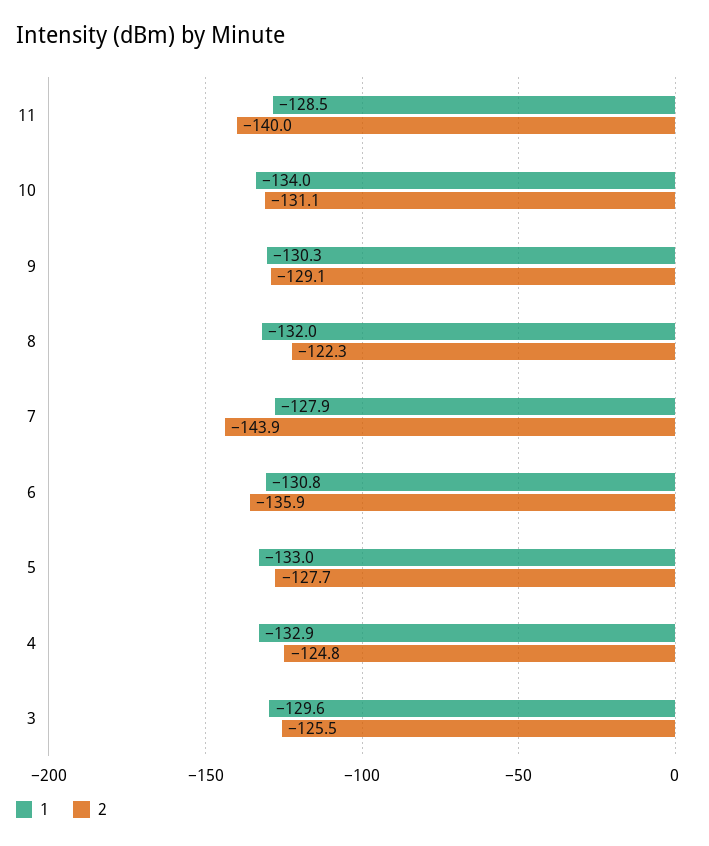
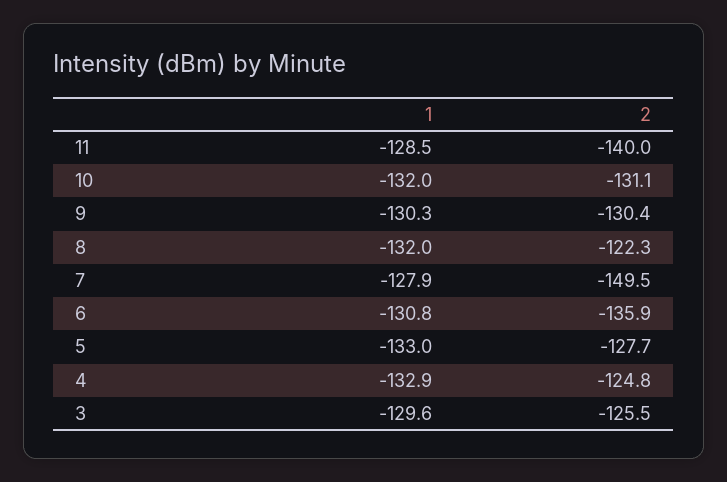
1, 10: -134 -> -132
2, 9: -129.1 -> -130.4
2, 7: -143.9 -> -149.5

